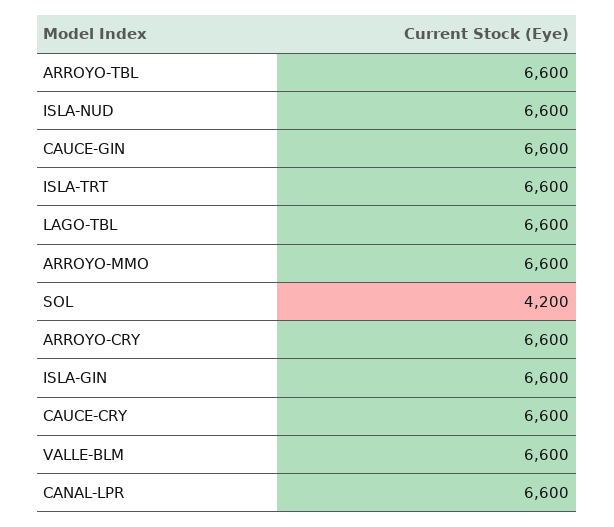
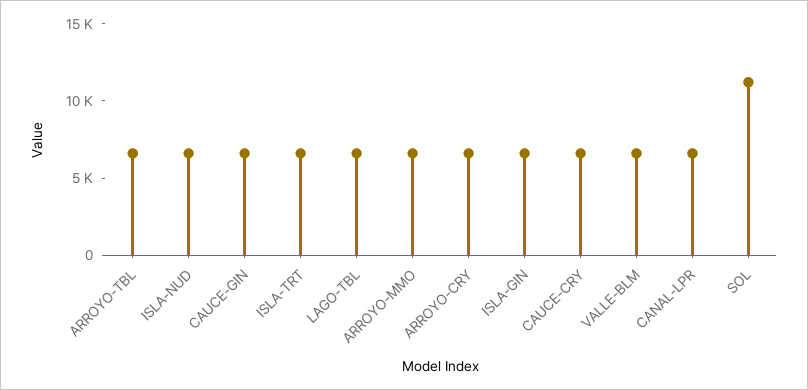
SOL: 4200 -> 11000

